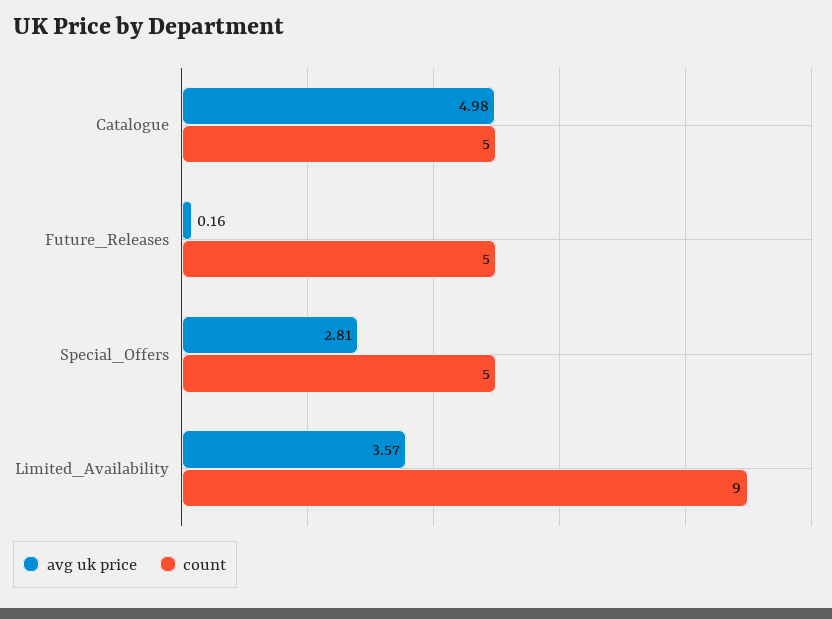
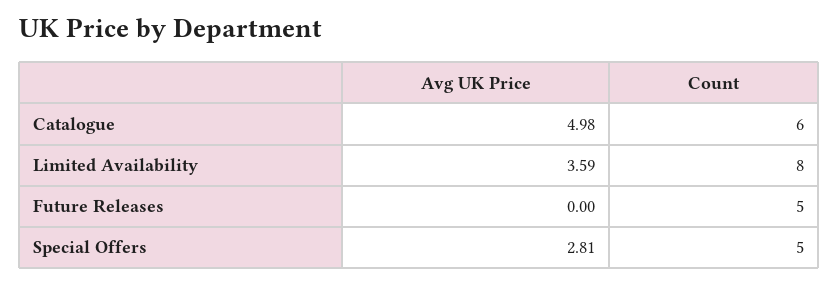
count, Catalogue: 5 -> 6
avg uk price, Future_Releases: 0.16 -> 0
avg uk price, Limited_Availability: 3.57 -> 3.59
count, Limited_Availability: 9 -> 8

